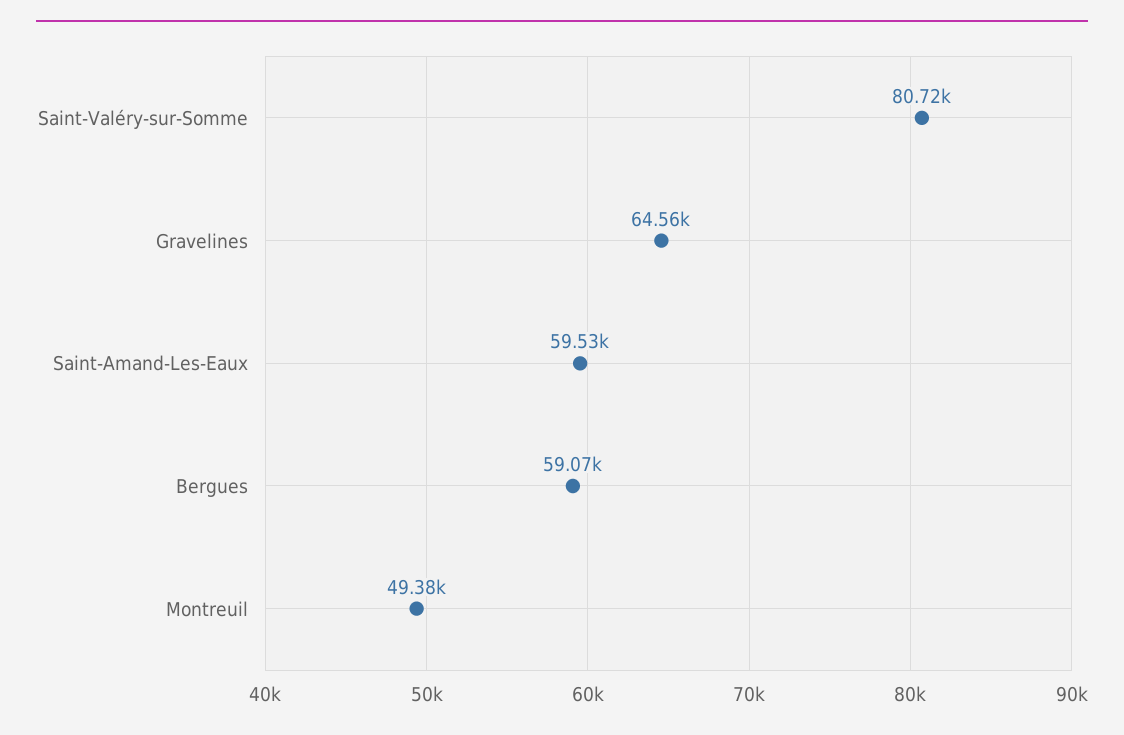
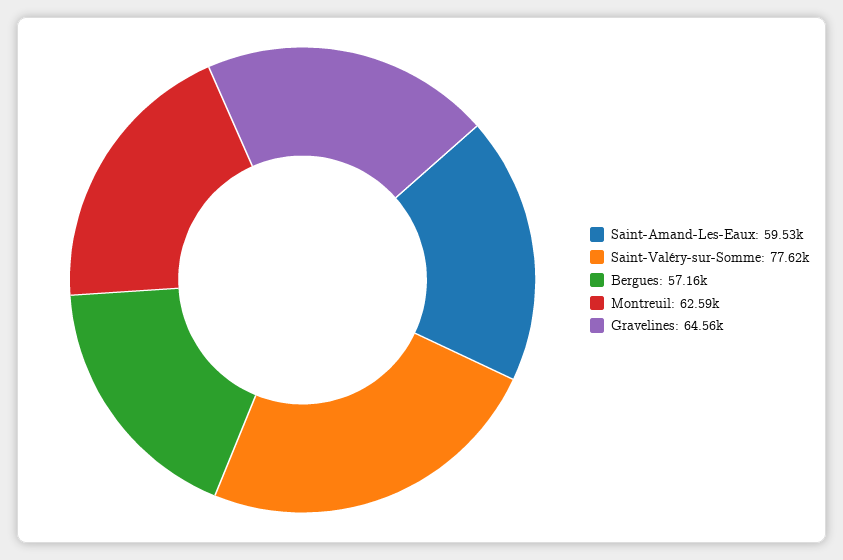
Saint-Valéry-sur-Somme: 80720 -> 77620
Bergues: 59070 -> 57160
Montreuil: 49380 -> 62590

